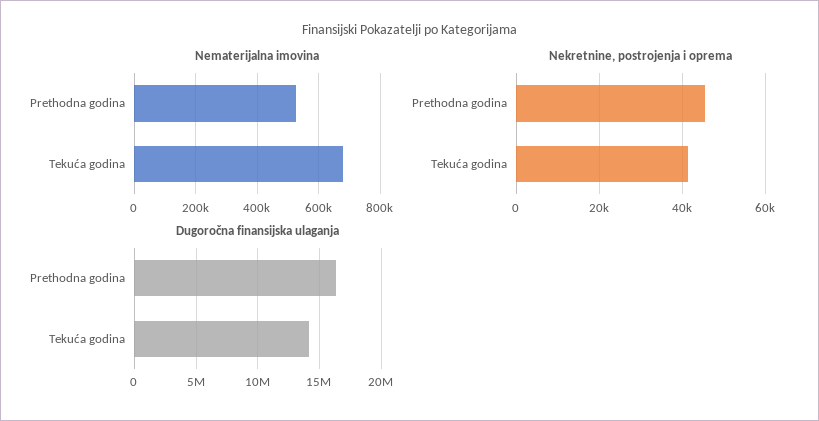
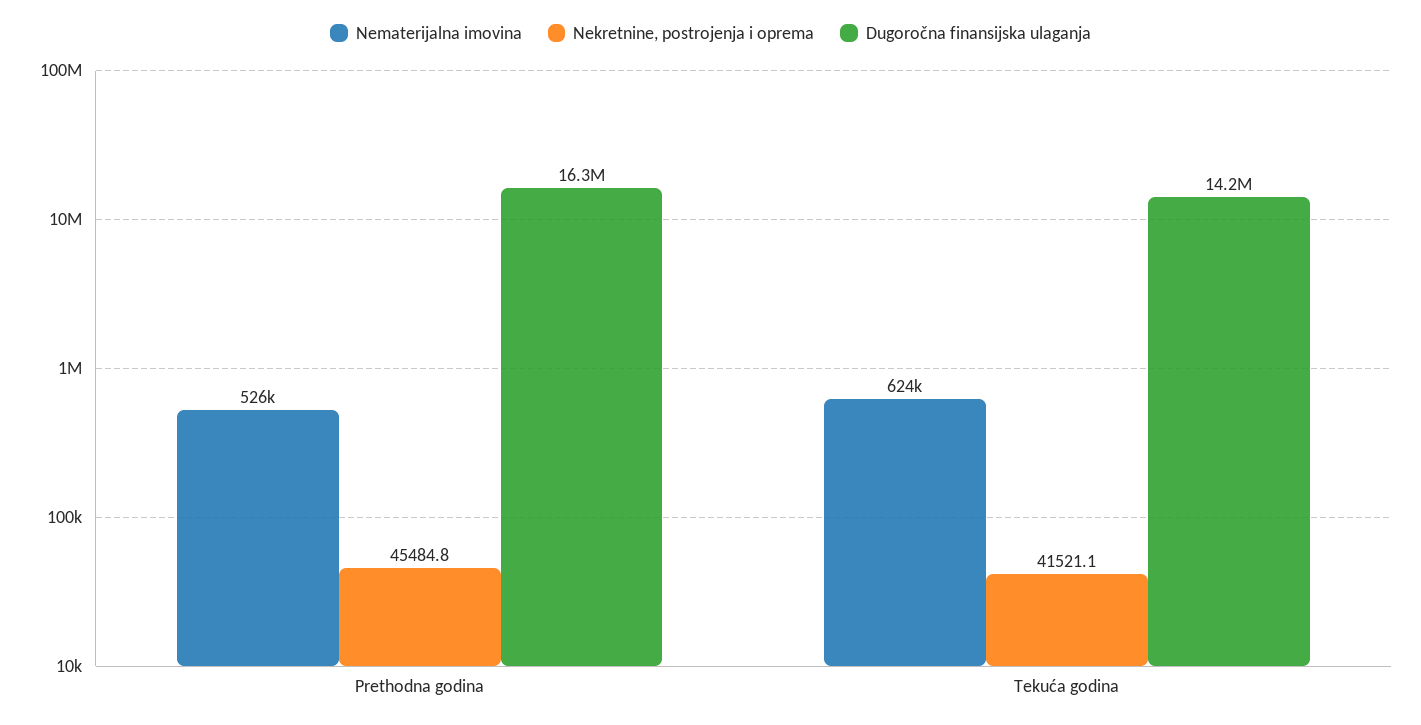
Nematerijalna imovina, Tekuća godina: 680000 -> 624000

